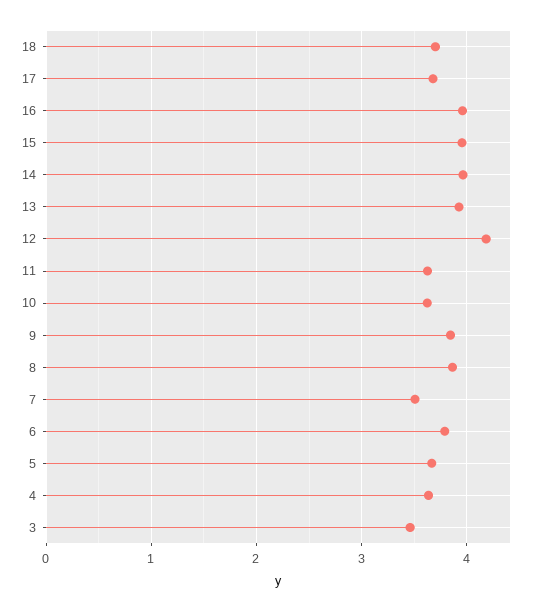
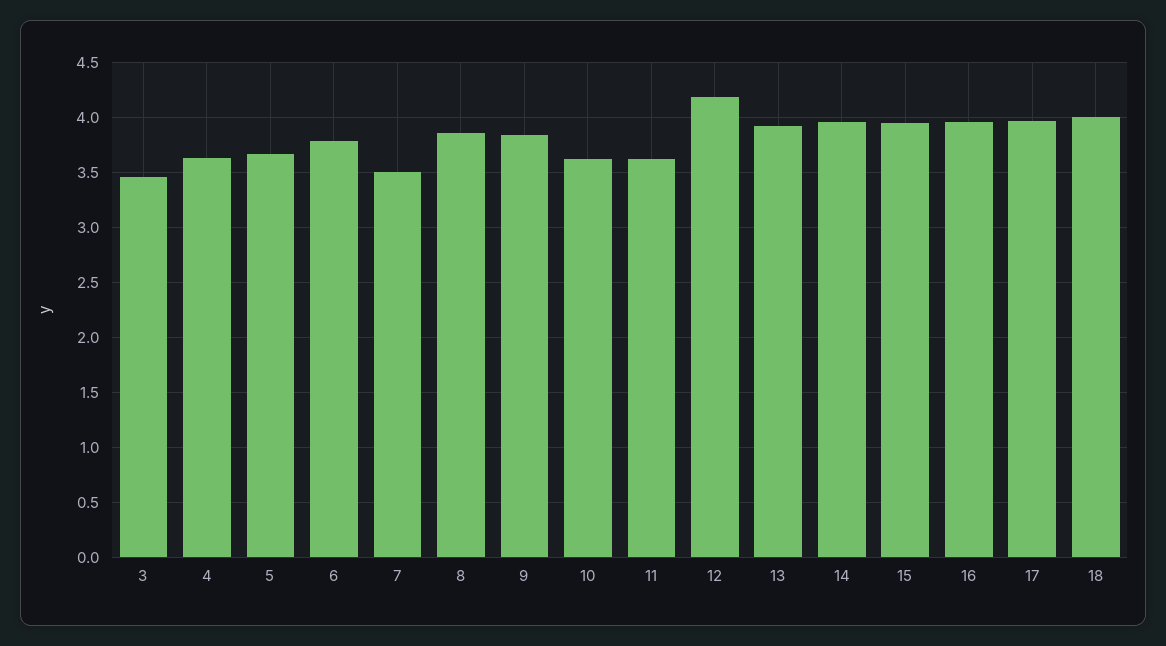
18: 3.7 -> 4
17: 3.7 -> 4

